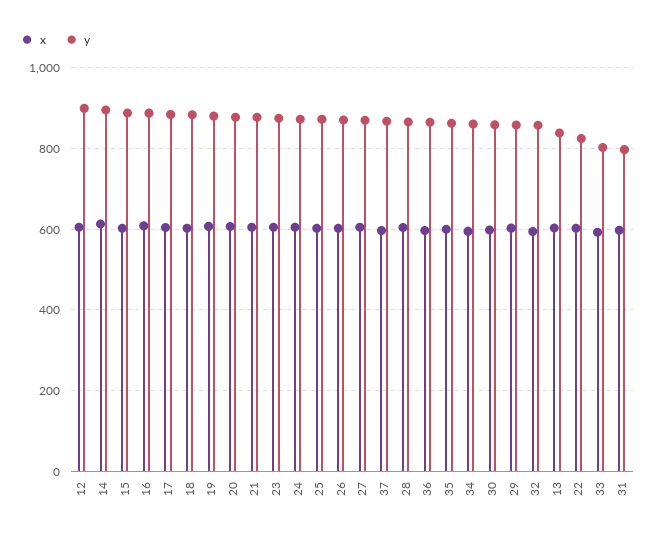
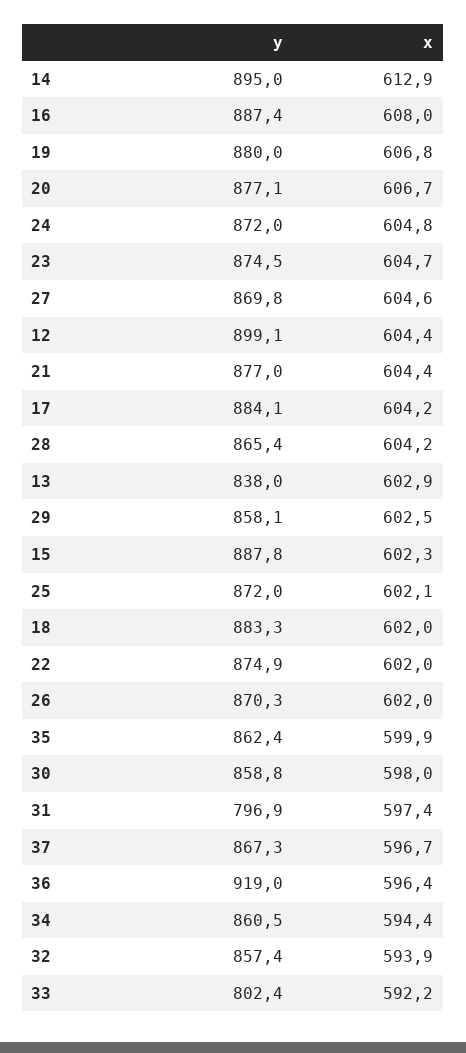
y, 36: 860 -> 919
y, 22: 820 -> 874.9

